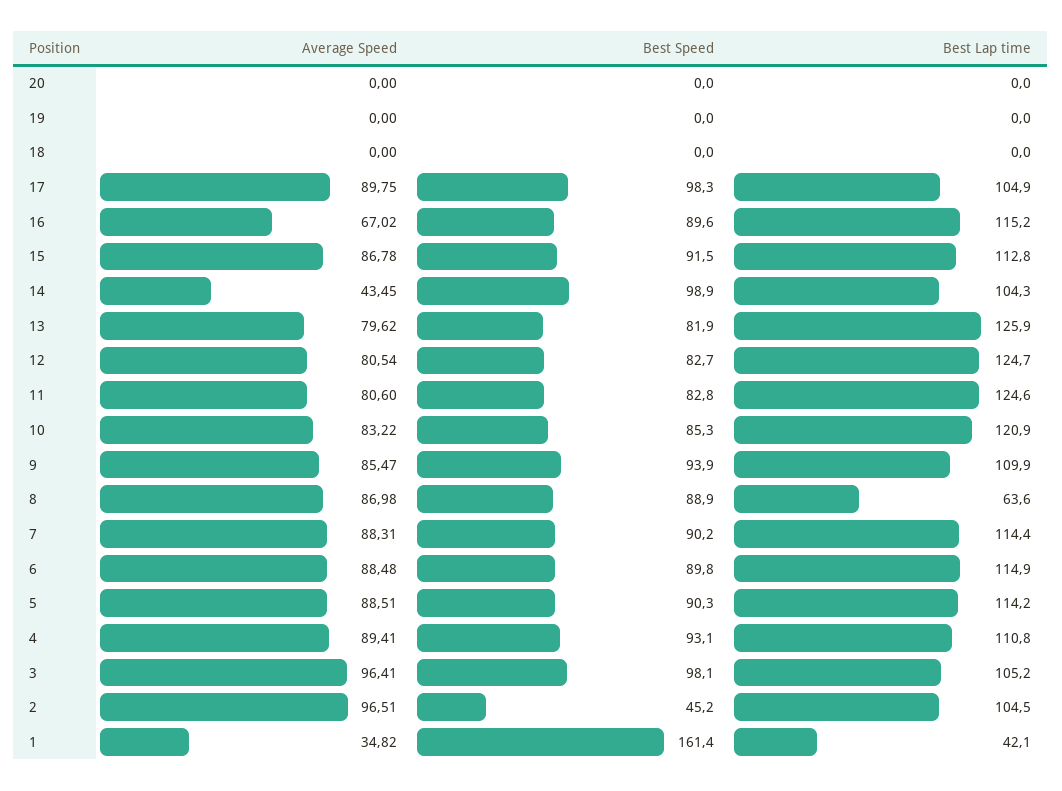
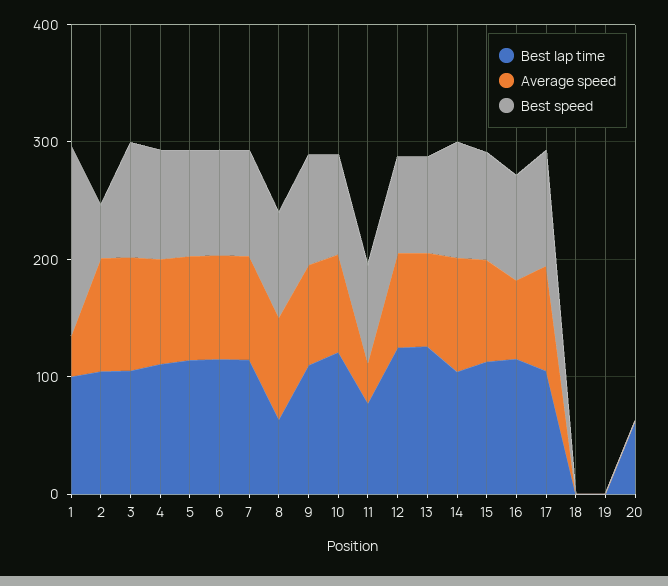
Best Lap time, 20: 0 -> 60
Average Speed, 14: 43.45 -> 100
Average Speed, 11: 80.6 -> 40
Best Lap time, 11: 124.6 -> 80
Best Lap time, 1: 42.1 -> 100

